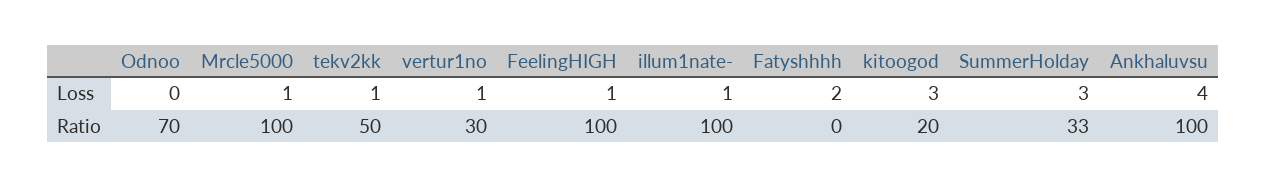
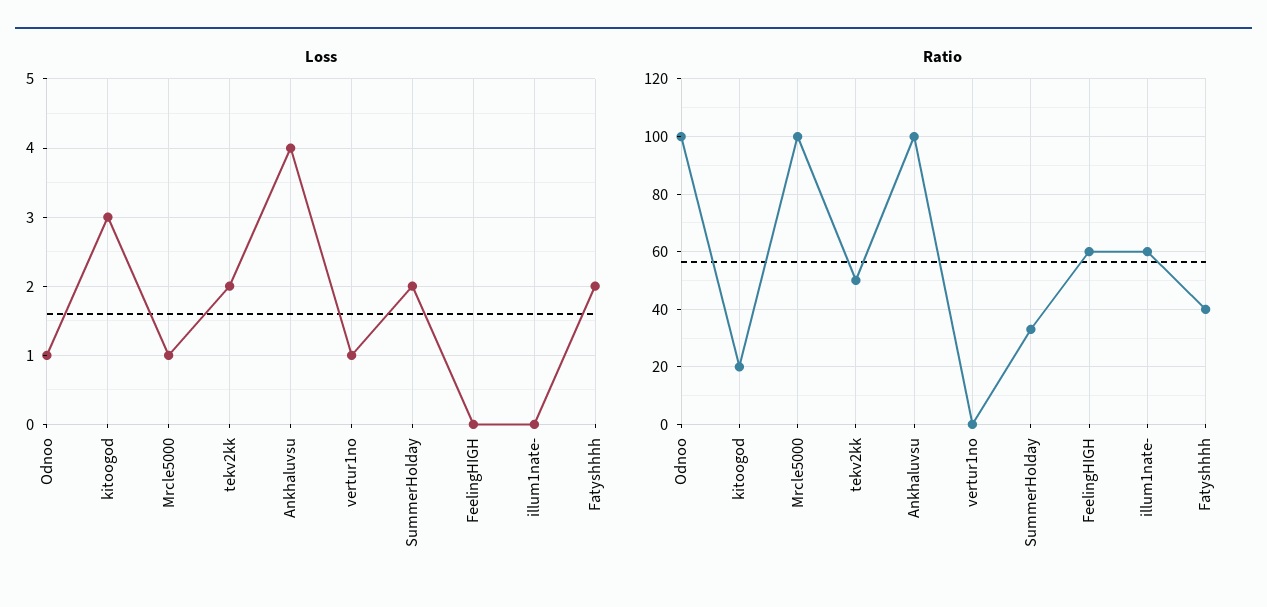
Loss, Odnoo: 0 -> 1
Loss, tekv2kk: 1 -> 2
Loss, FeelingHIGH: 1 -> 0
Loss, illum1nate-: 1 -> 0
Loss, SummerHolday: 3 -> 2
Ratio, Odnoo: 70 -> 100
Ratio, vertur1no: 30 -> 0
Ratio, FeelingHIGH: 100 -> 60
Ratio, illum1nate-: 100 -> 60
Ratio, Fatyshhhh: 0 -> 40

